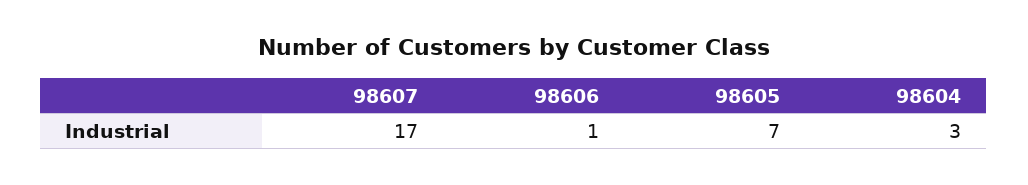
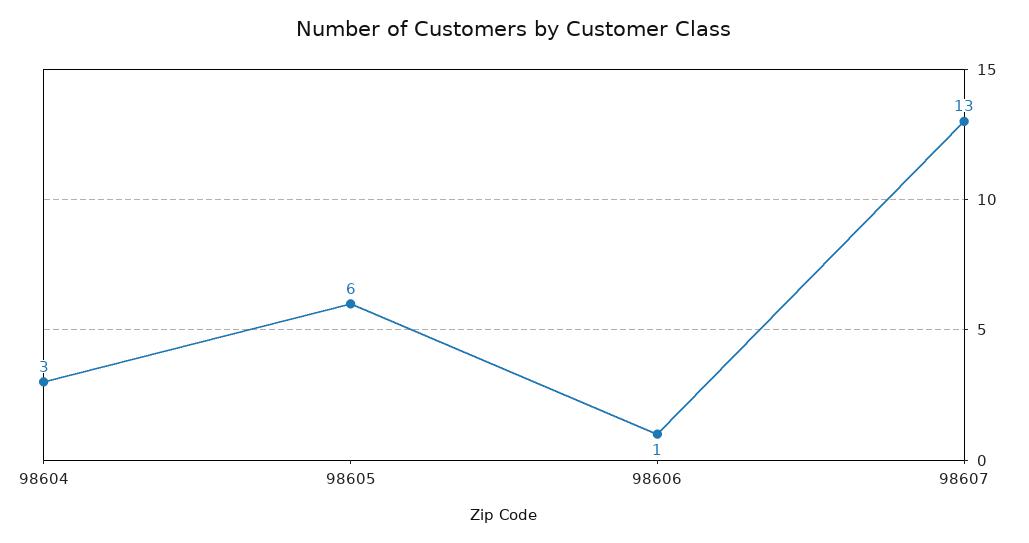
98607: 17 -> 13
98605: 7 -> 6

